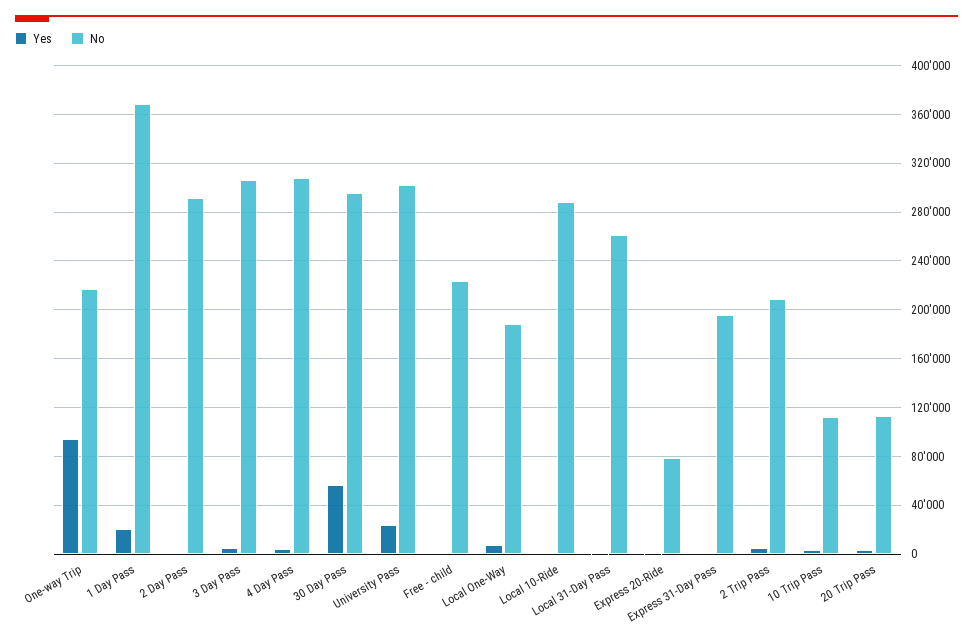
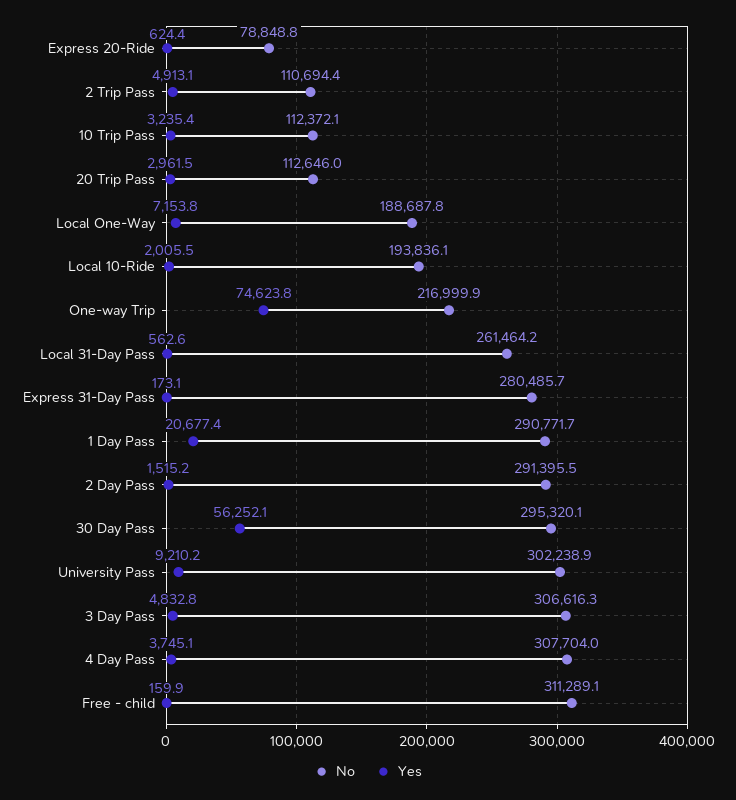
Yes, One-way Trip: 95000 -> 74623.8
No, 1 Day Pass: 370000 -> 290771.7
Yes, University Pass: 25000 -> 9210.2
No, Free - child: 225000 -> 311289.1
No, Local 10-Ride: 290000 -> 193836.1
No, Express 31-Day Pass: 195000 -> 280485.7
No, 2 Trip Pass: 210000 -> 110694.4

